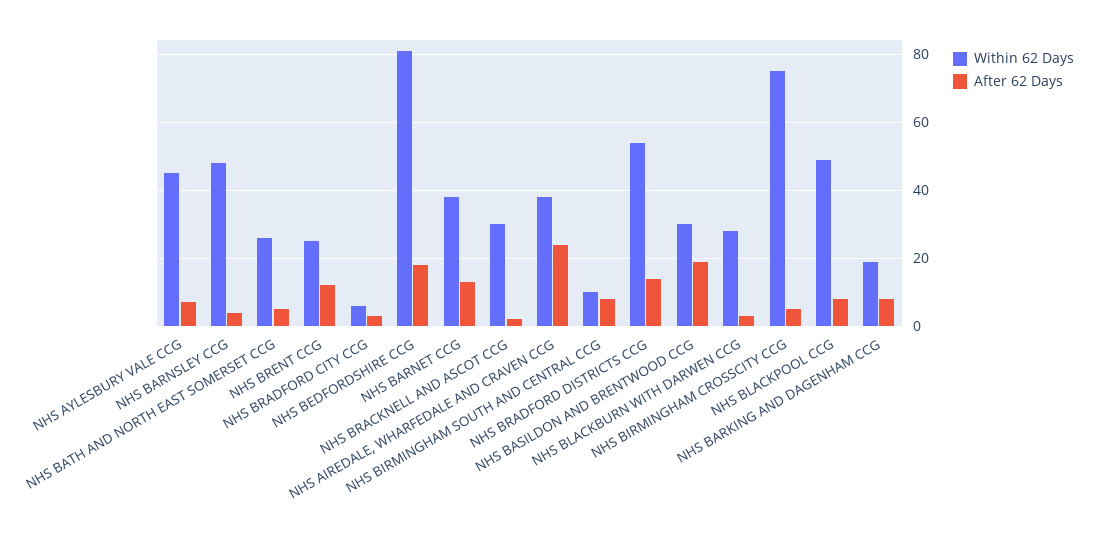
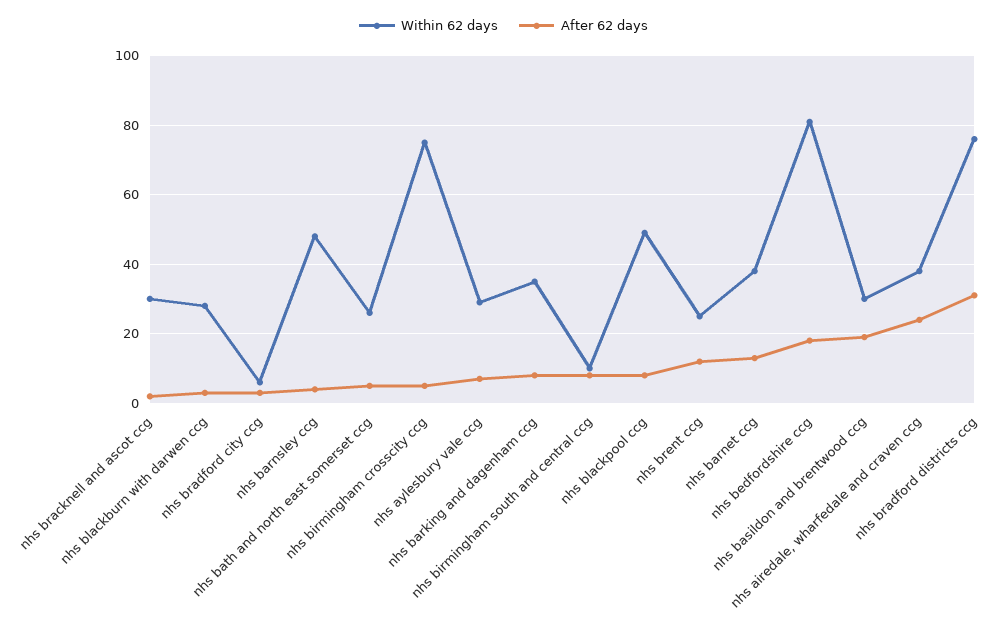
Within 62 Days, NHS AYLESBURY VALE CCG: 45 -> 30
Within 62 Days, NHS BRADFORD DISTRICTS CCG: 55 -> 75
After 62 Days, NHS BRADFORD DISTRICTS CCG: 15 -> 30
Within 62 Days, NHS BARKING AND DAGENHAM CCG: 20 -> 35

